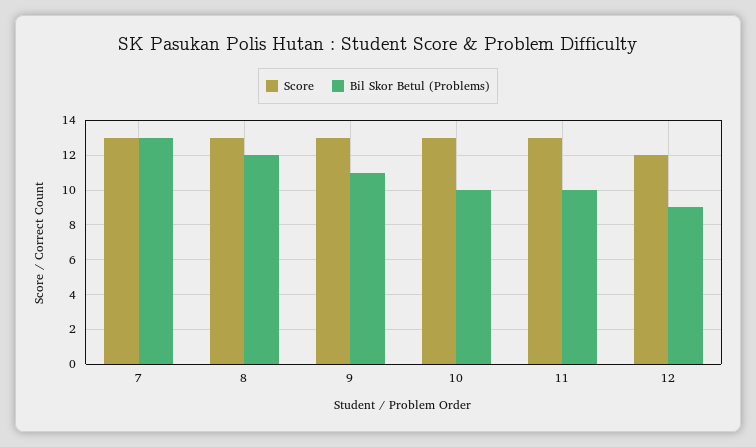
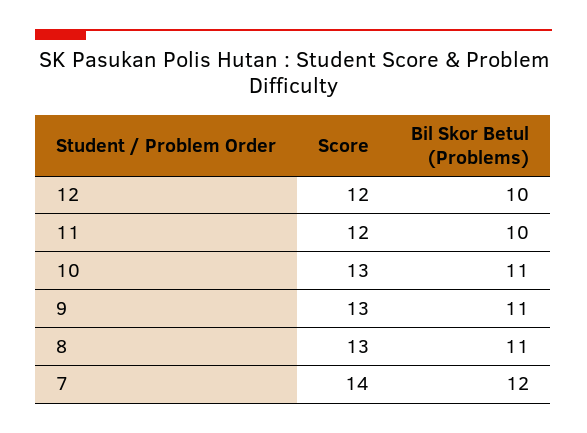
Score, 7: 13 -> 14
Bil Skor Betul (Problems), 7: 13 -> 12
Bil Skor Betul (Problems), 8: 12 -> 11
Bil Skor Betul (Problems), 10: 10 -> 11
Score, 11: 13 -> 12
Bil Skor Betul (Problems), 12: 9 -> 10

